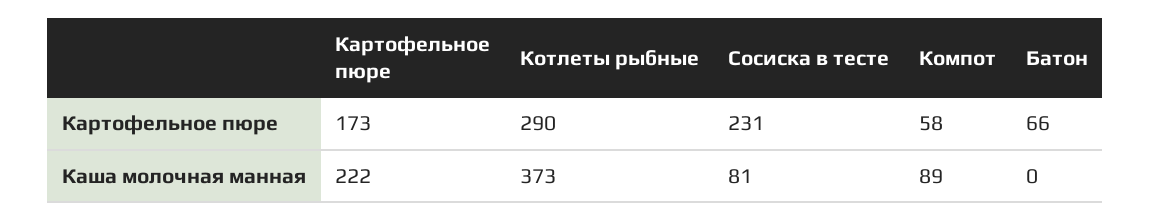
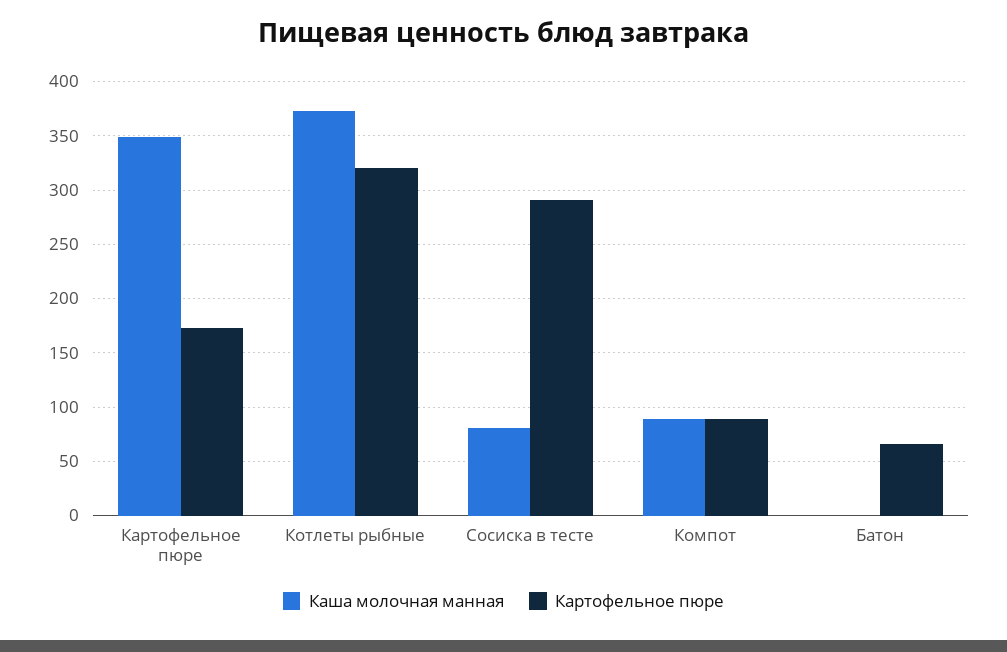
Картофельное пюре, Котлеты рыбные: 290 -> 320
Картофельное пюре, Сосиска в тесте: 231 -> 290
Картофельное пюре, Компот: 58 -> 90
Каша молочная манная, Картофельное пюре: 222 -> 350

